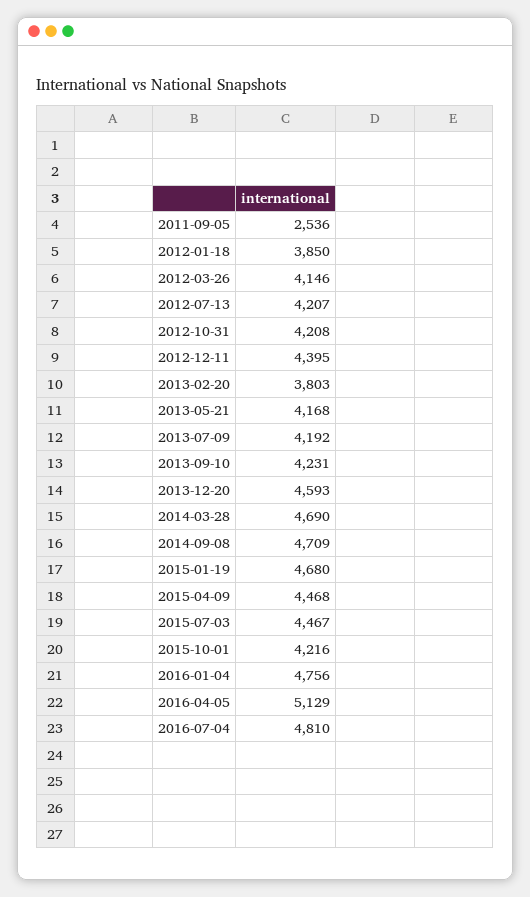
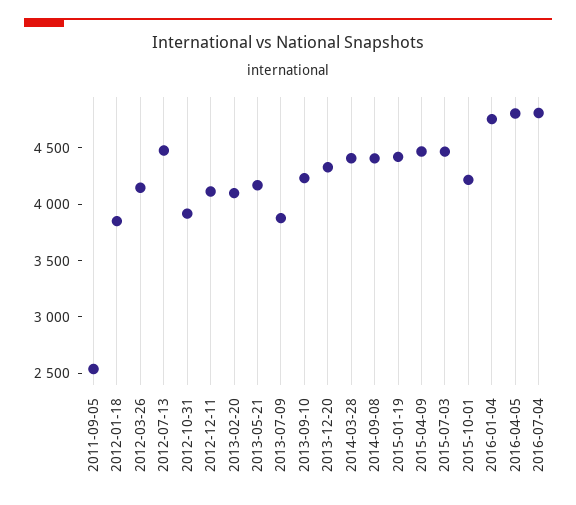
2012-07-13: 4207 -> 4500
2012-10-31: 4208 -> 3900
2012-12-11: 4395 -> 4100
2013-02-20: 3803 -> 4100
2013-07-09: 4192 -> 3900
2013-12-20: 4593 -> 4300
2014-03-28: 4690 -> 4400
2014-09-08: 4709 -> 4400
2015-01-19: 4680 -> 4400
2016-04-05: 5129 -> 4800

